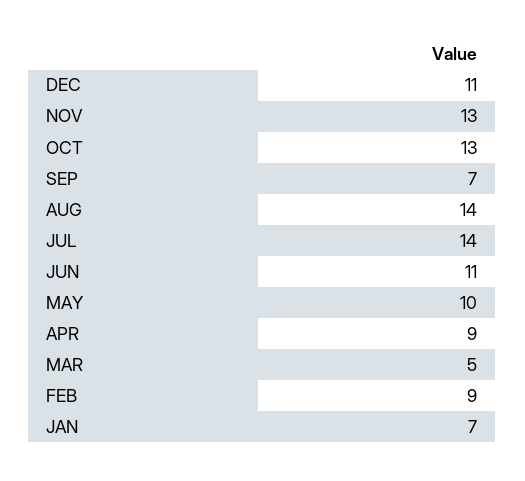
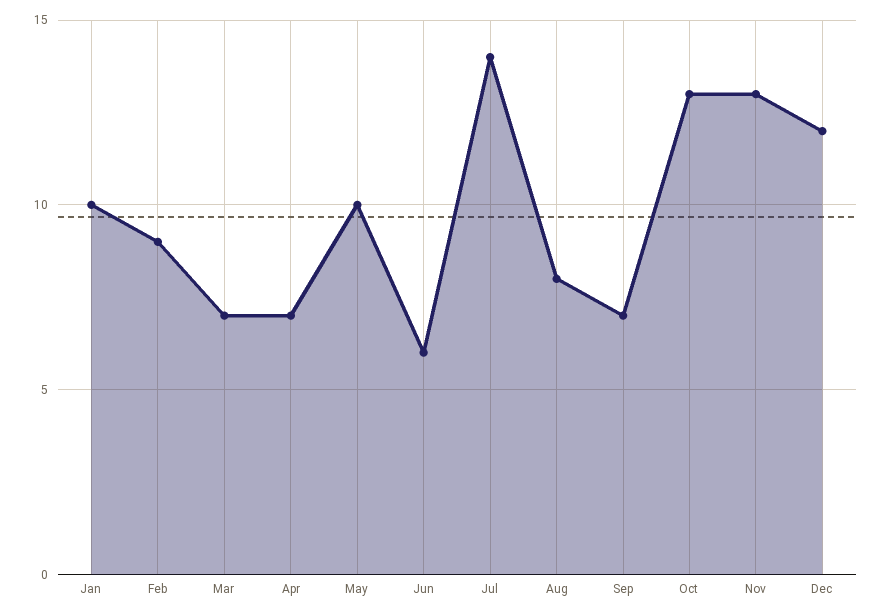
DEC: 11 -> 12
AUG: 14 -> 8
JUN: 11 -> 6
APR: 9 -> 7
MAR: 5 -> 7
JAN: 7 -> 10

